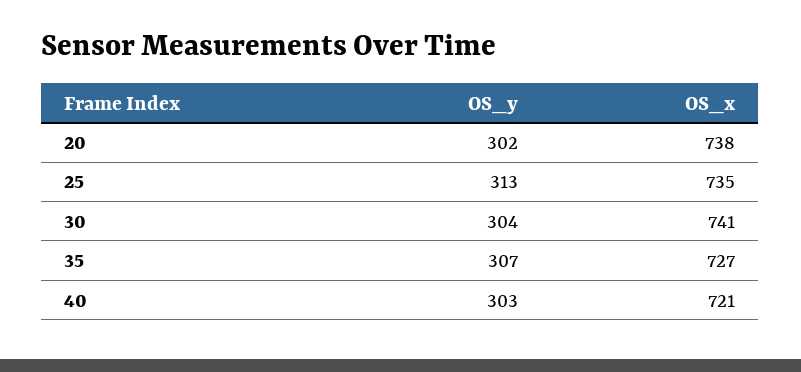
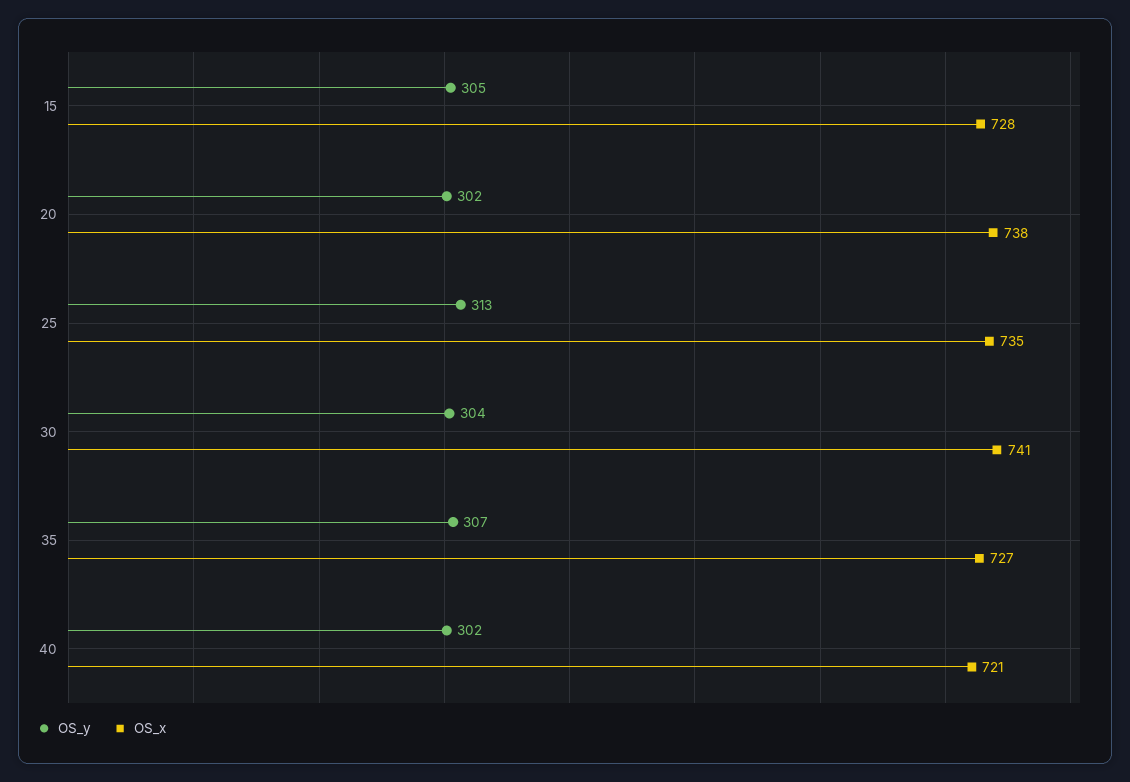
OS_y, 40: 303 -> 302
OS_y, 15: none -> 305
OS_x, 15: none -> 728

